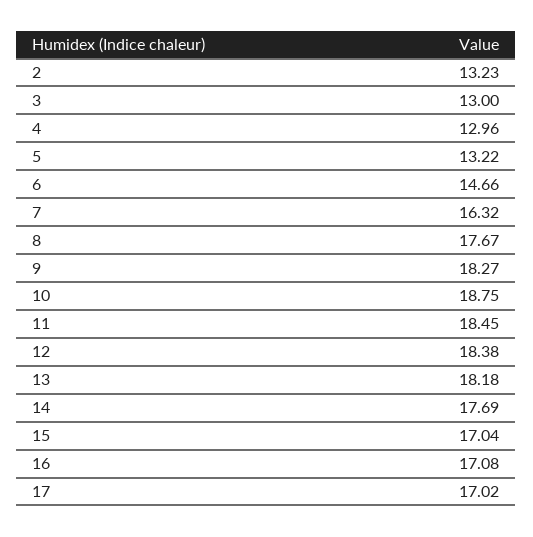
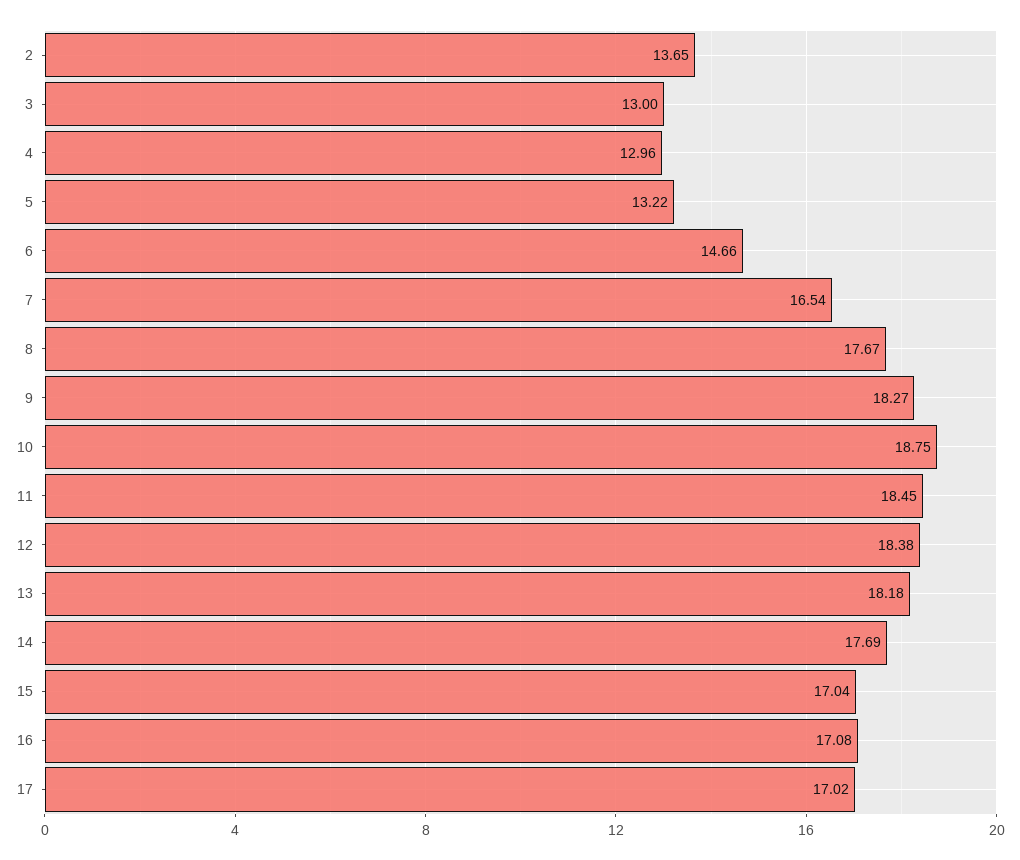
2: 13.23 -> 13.65
7: 16.32 -> 16.54

